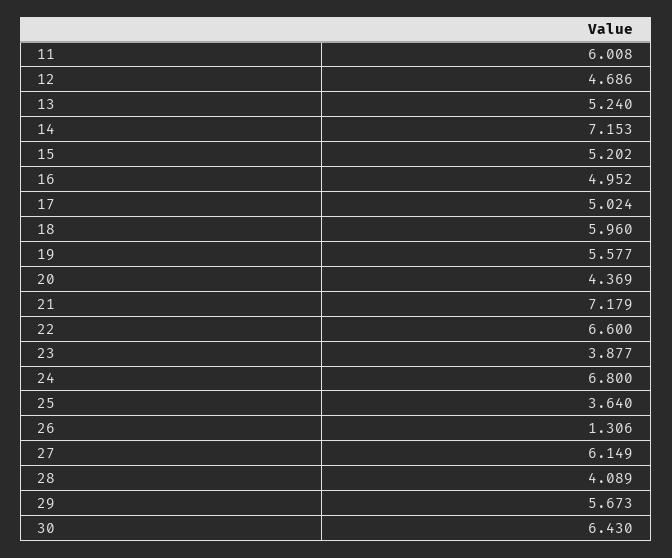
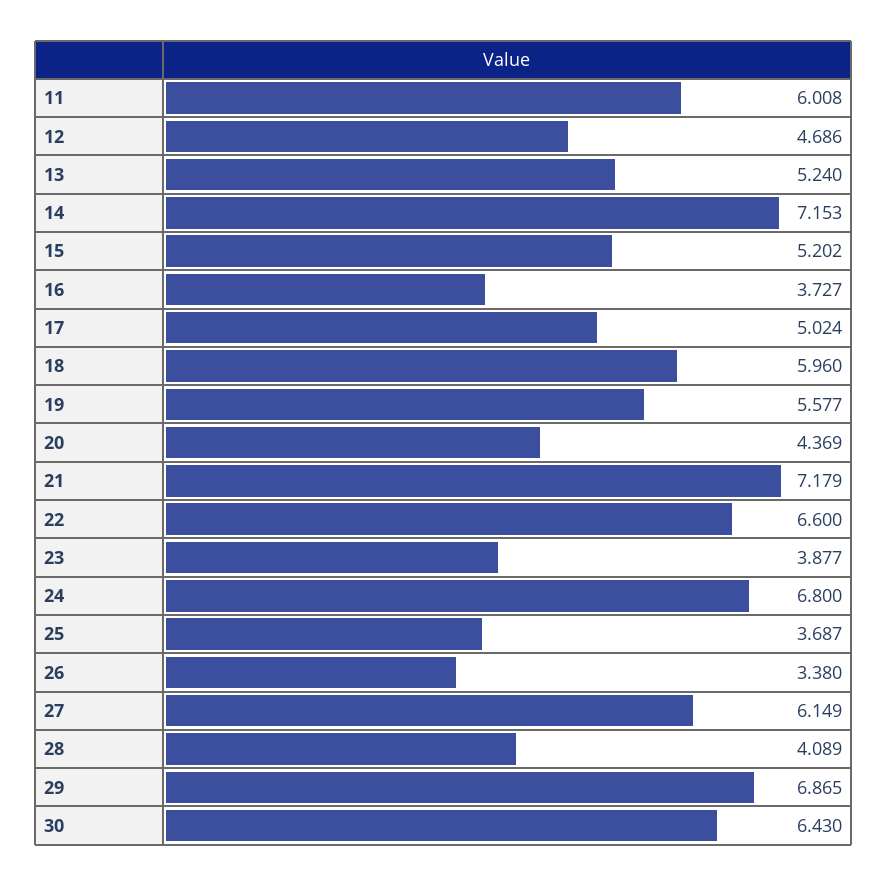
16: 4.952 -> 3.727
25: 3.64 -> 3.687
26: 1.306 -> 3.38
29: 5.673 -> 6.865

